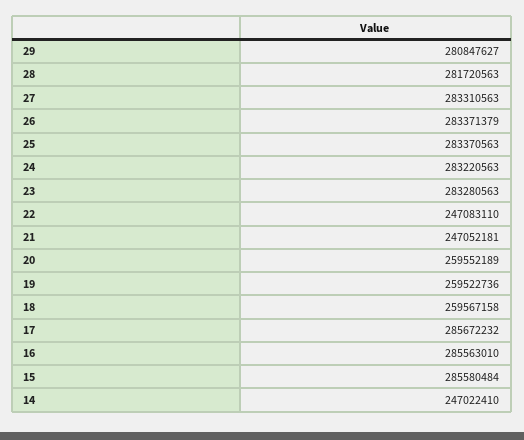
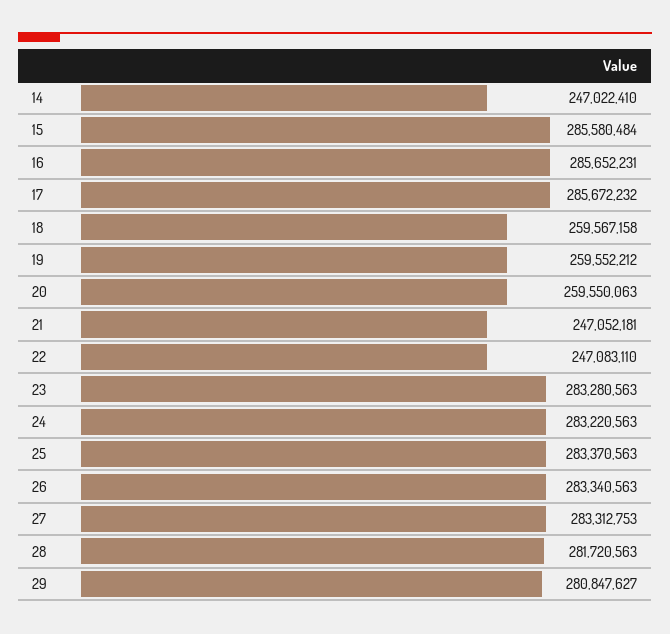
27: 283310563 -> 283312753
26: 283371379 -> 283340563
20: 259552189 -> 259550063
19: 259522736 -> 259552212
16: 285563010 -> 285652231

